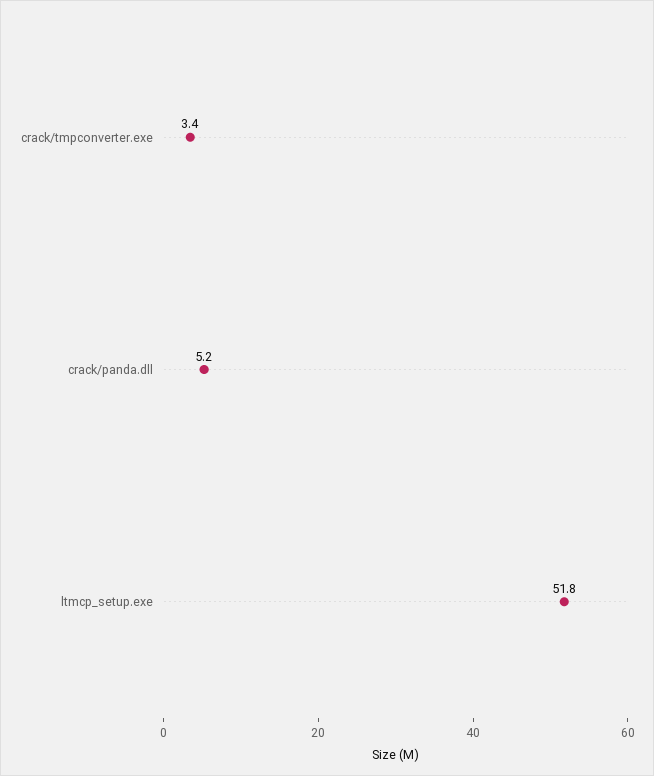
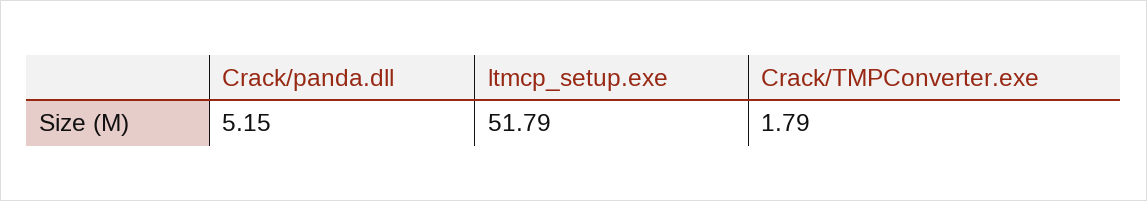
crack/tmpconverter.exe: 3.4 -> 1.79

